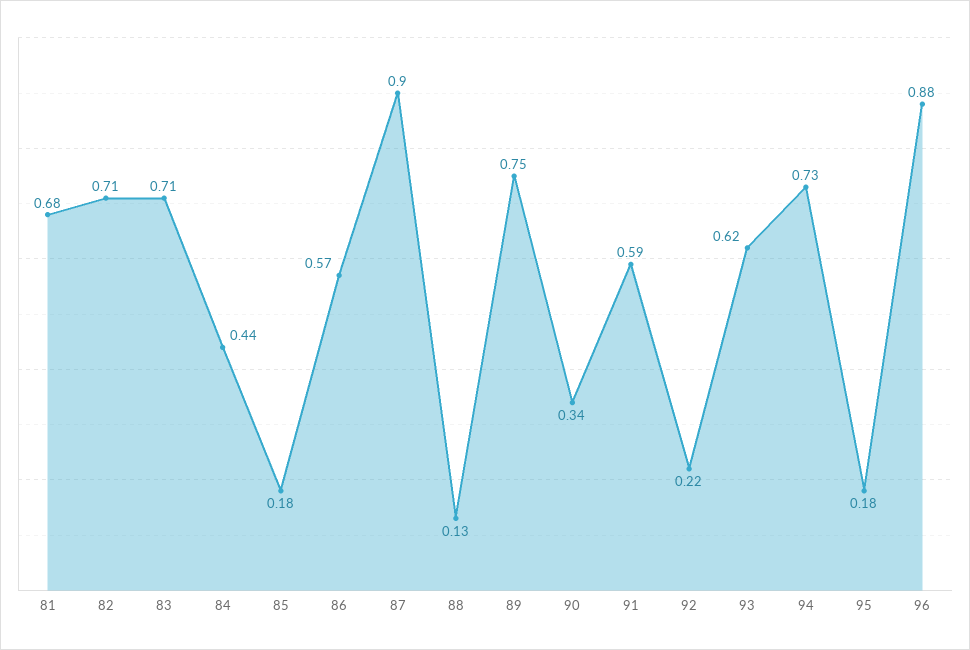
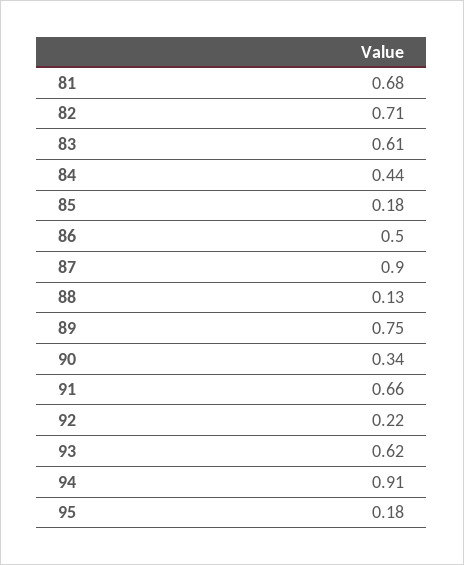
83: 0.71 -> 0.61
86: 0.57 -> 0.5
91: 0.59 -> 0.66
94: 0.73 -> 0.91
96: 0.88 -> none

